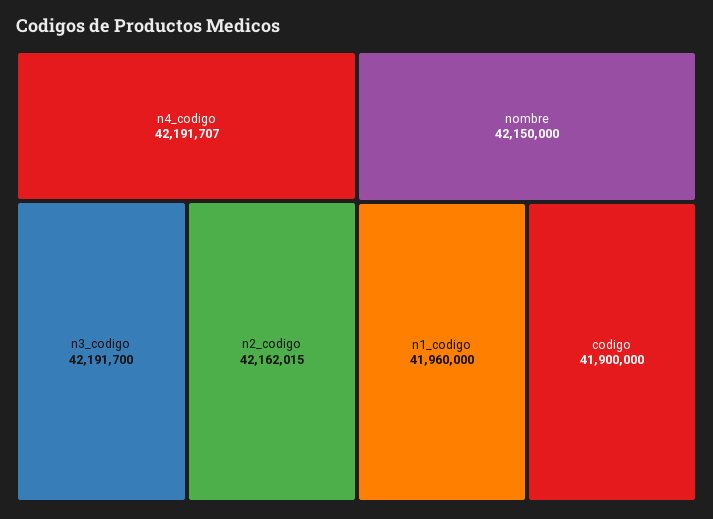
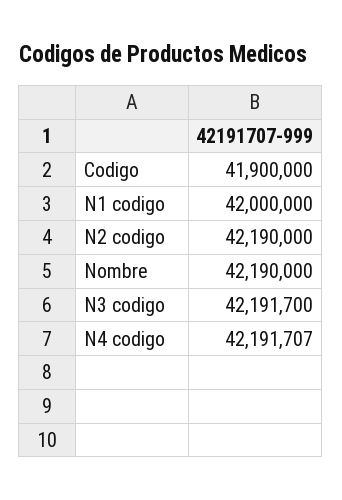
n2_codigo: 42162015 -> 42190000
nombre: 42150000 -> 42190000
n1_codigo: 41960000 -> 42000000

